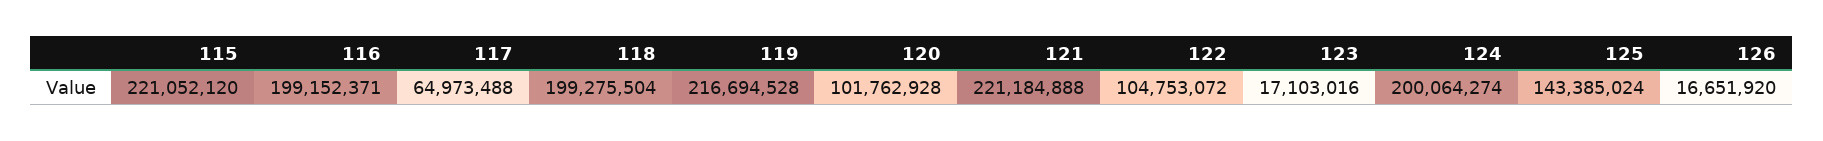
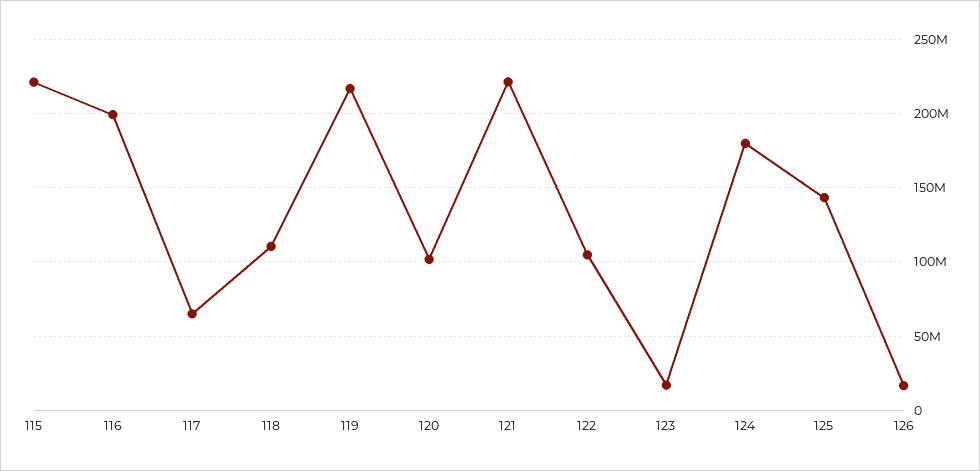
118: 199275504 -> 110000000
124: 200064274 -> 180000000

